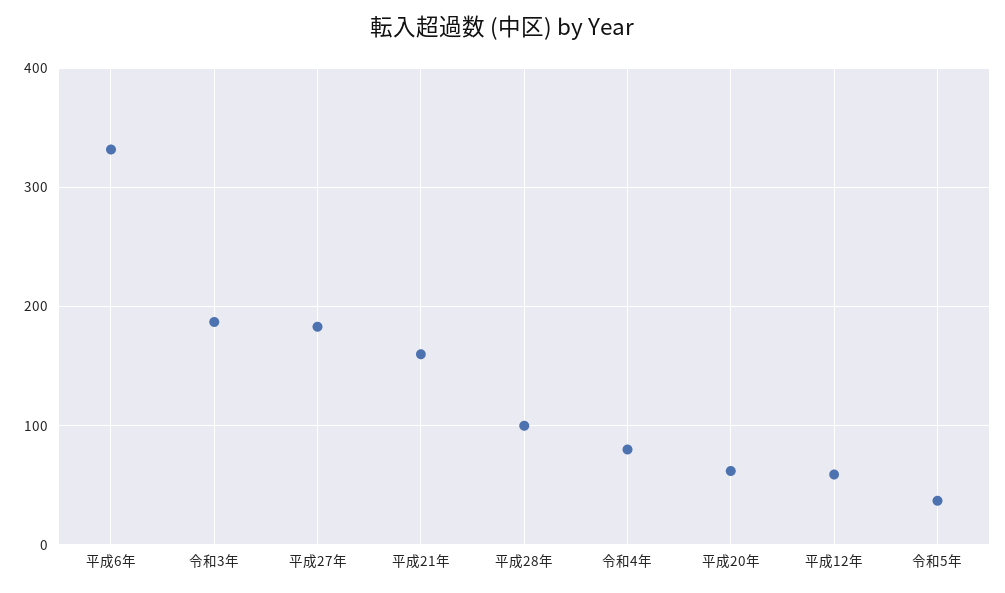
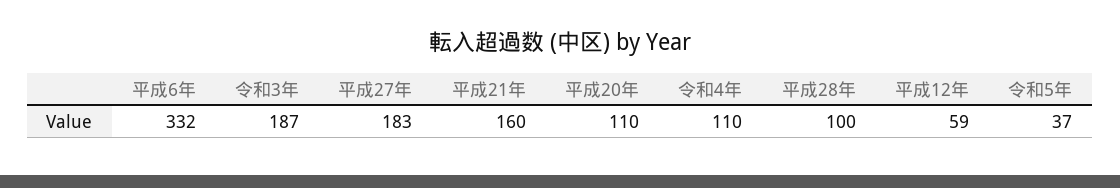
令和4年: 80 -> 110
平成20年: 60 -> 110

